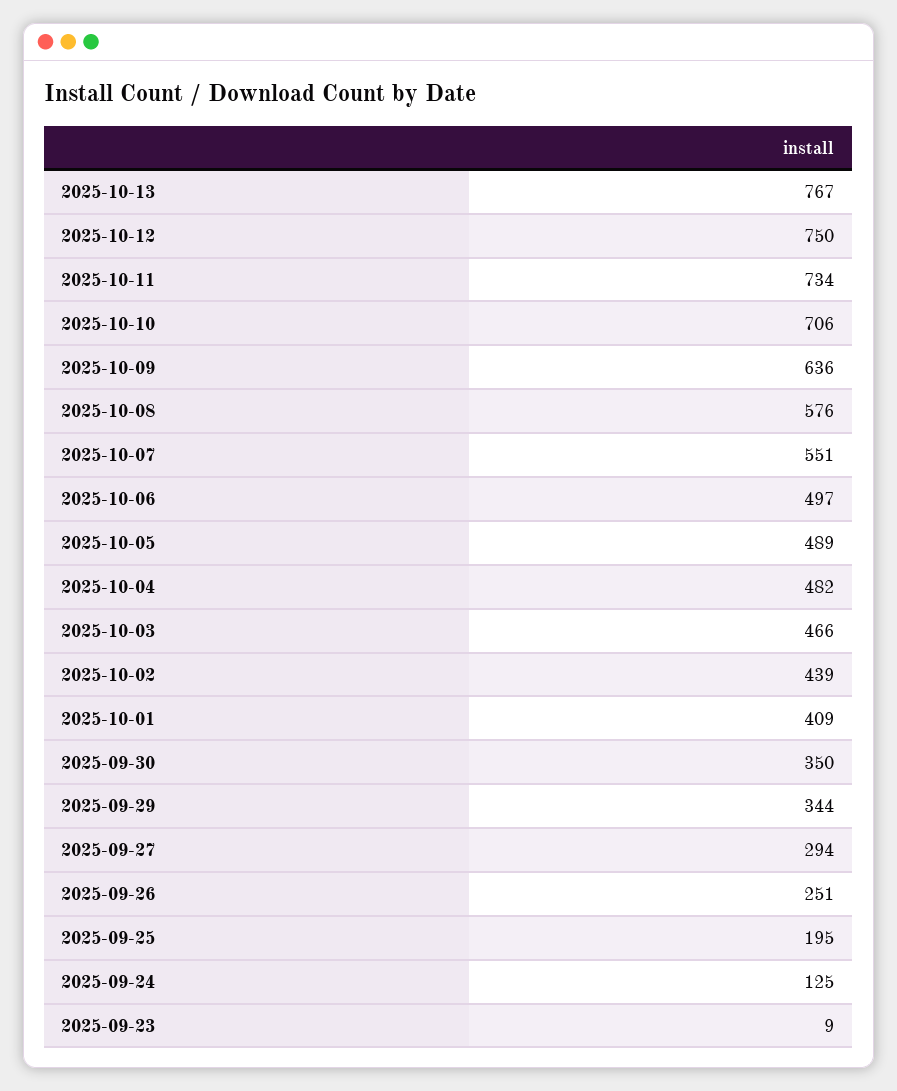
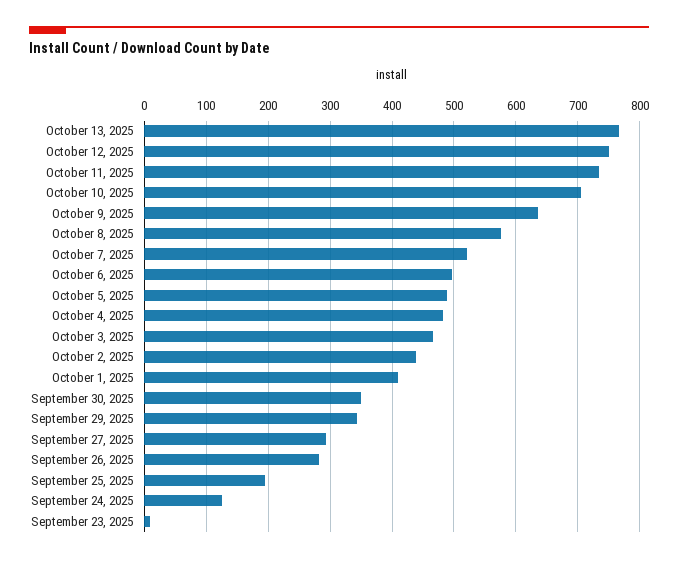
2025-10-07: 551 -> 520
2025-09-26: 251 -> 280

